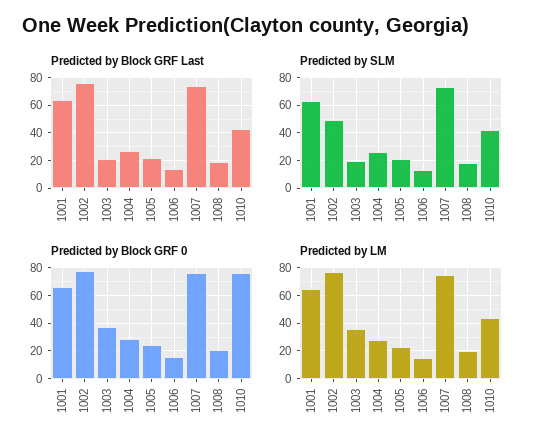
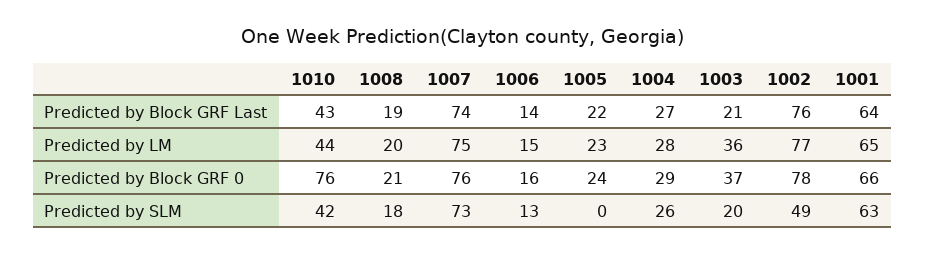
Predicted by SLM, 1005: 20 -> 0

